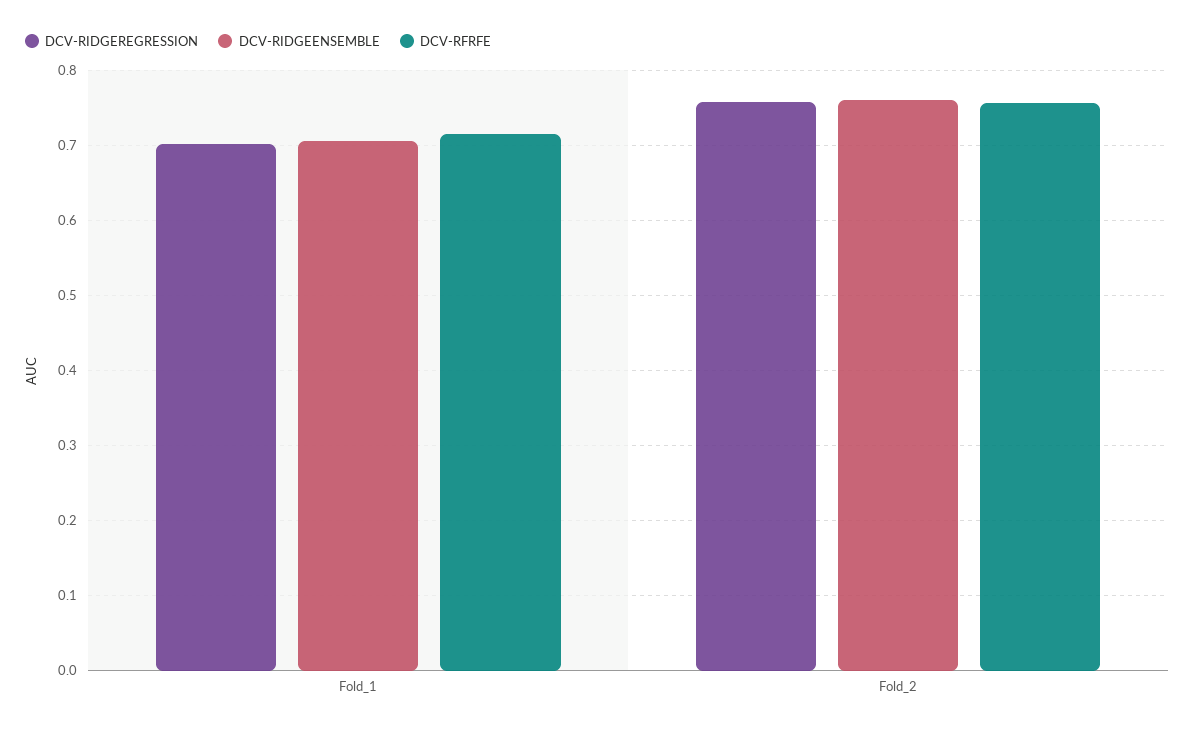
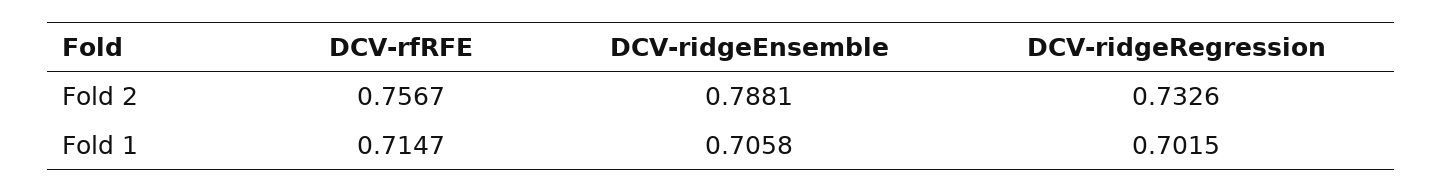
DCV-RIDGEREGRESSION, Fold_2: 0.76 -> 0.7326
DCV-RIDGEENSEMBLE, Fold_2: 0.76 -> 0.7881

